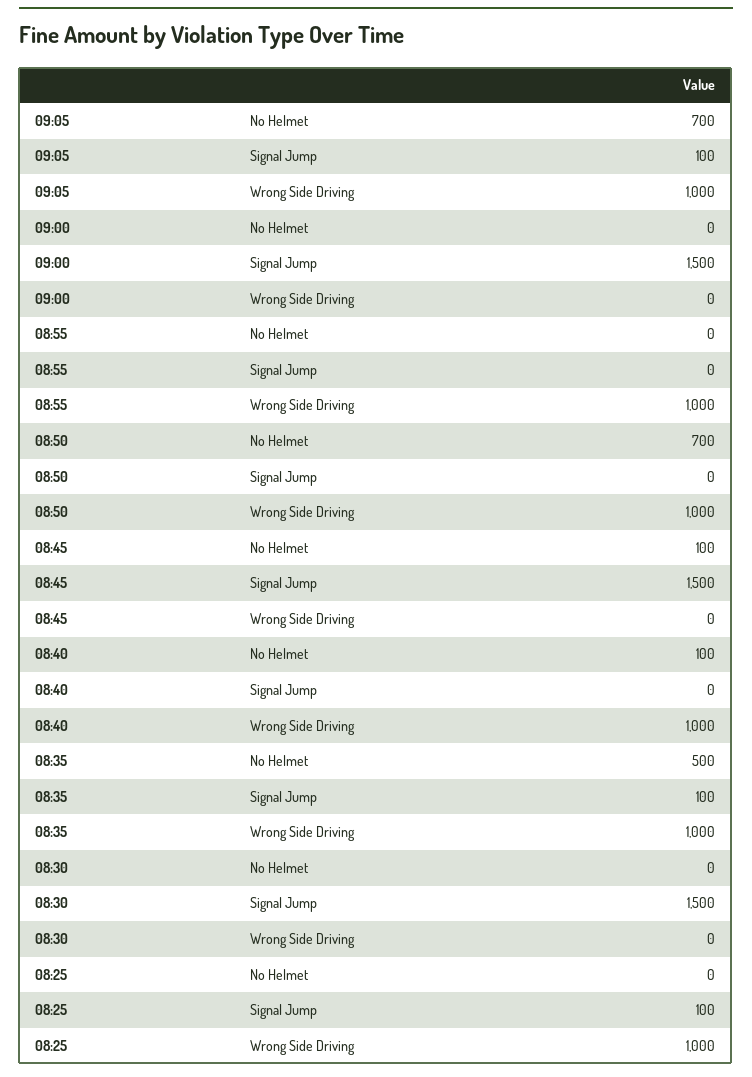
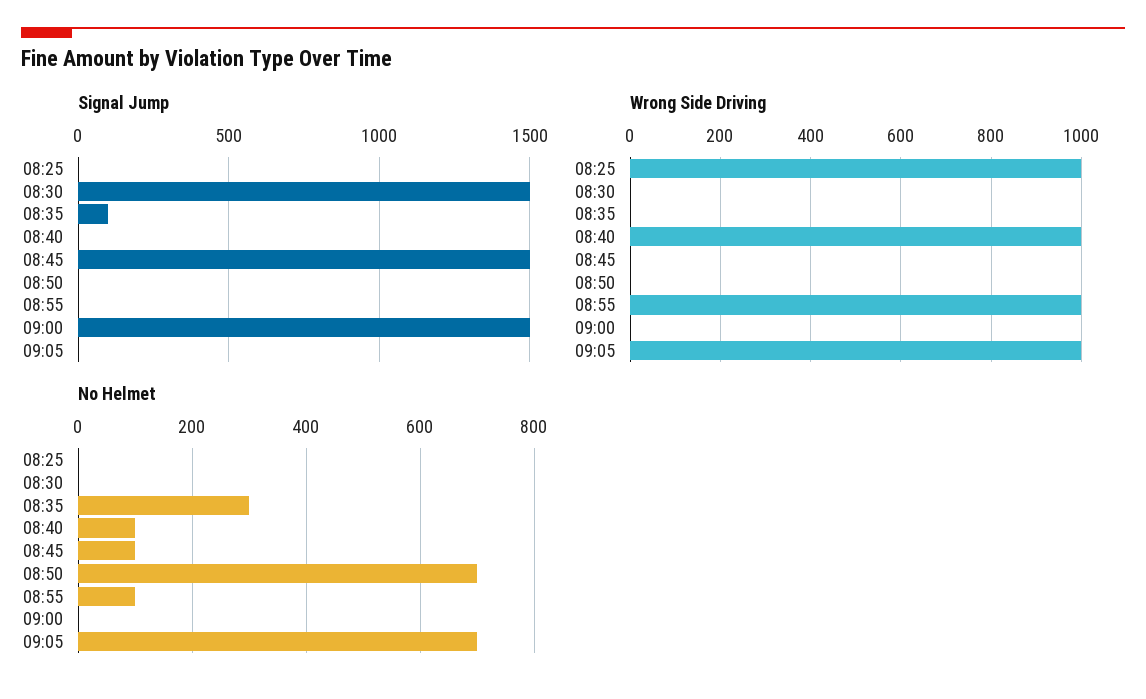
Signal Jump, 09:05: 100 -> 0
No Helmet, 08:55: 0 -> 100
Wrong Side Driving, 08:50: 1000 -> 0
No Helmet, 08:35: 500 -> 300
Wrong Side Driving, 08:35: 1000 -> 0
Signal Jump, 08:25: 100 -> 0

